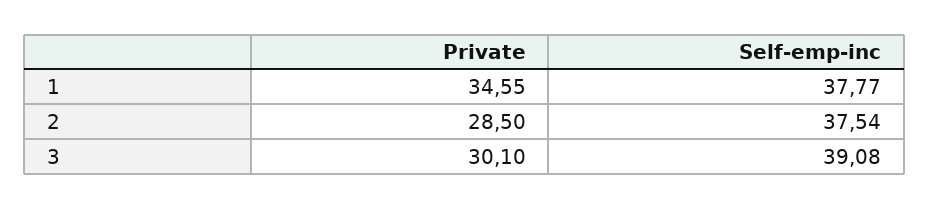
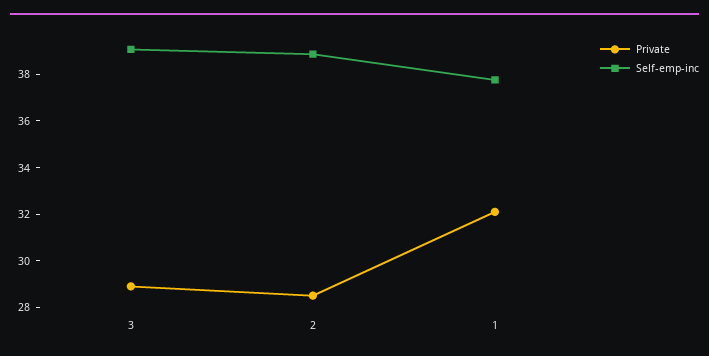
Private, 1: 34.55 -> 32
Self-emp-inc, 2: 37.54 -> 39
Private, 3: 30.1 -> 29

